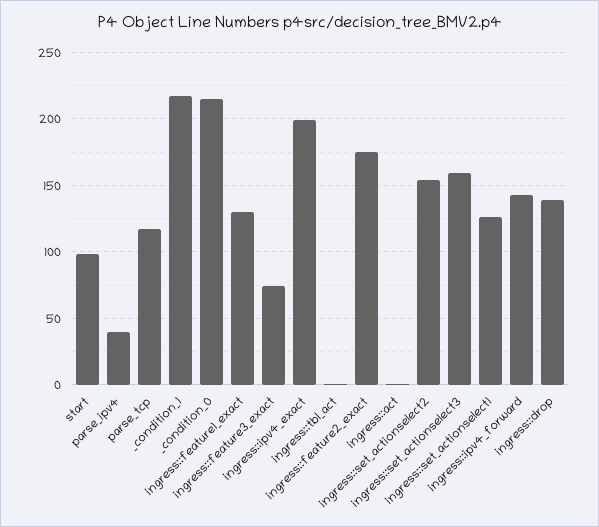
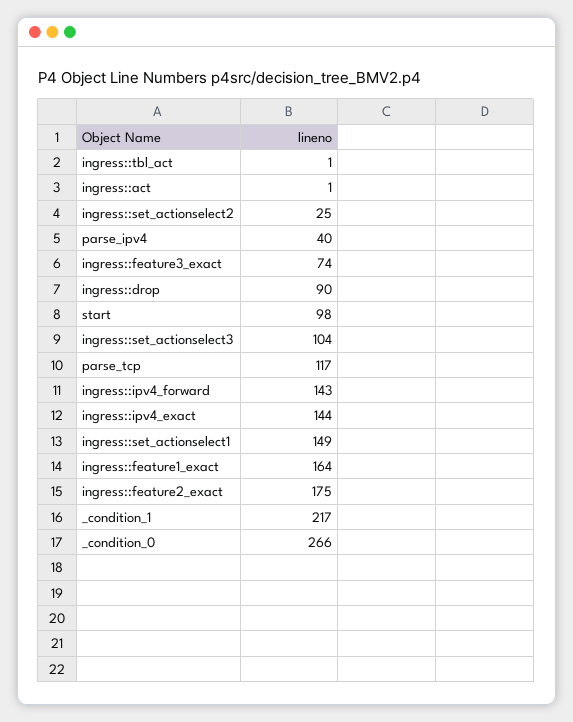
_condition_0: 215 -> 266
ingress::feature1_exact: 130 -> 164
ingress::ipv4_exact: 200 -> 144
ingress::set_actionselect2: 155 -> 25
ingress::set_actionselect3: 160 -> 104
ingress::set_actionselect1: 125 -> 149
ingress::drop: 140 -> 90

